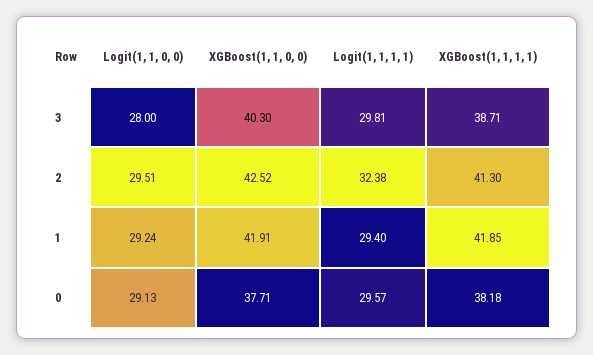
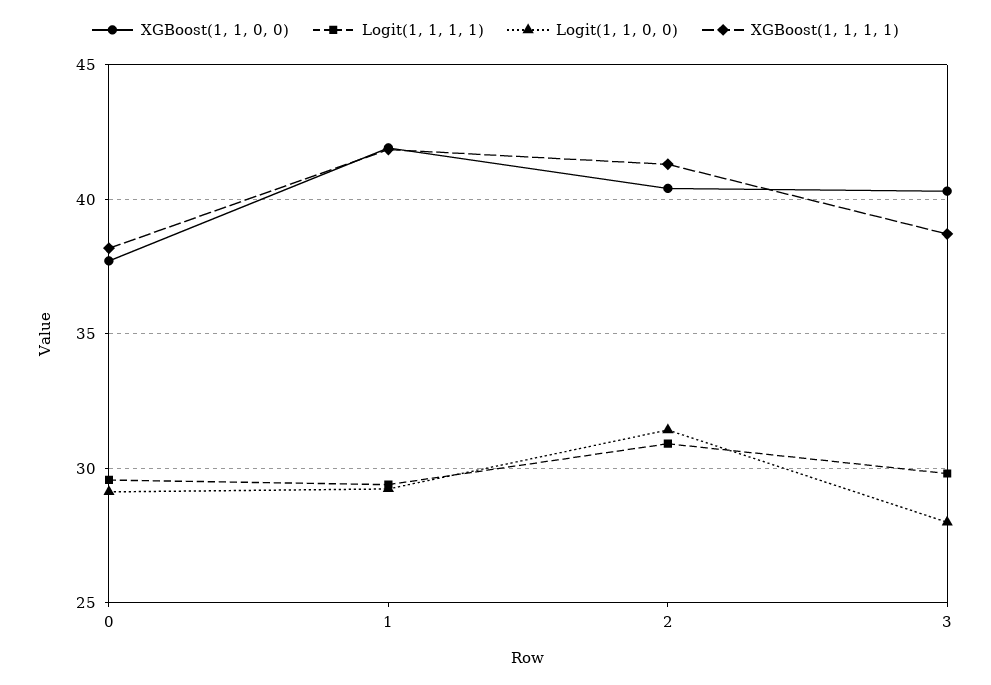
Logit(1, 1, 0, 0), 2: 29.51 -> 31.5
XGBoost(1, 1, 0, 0), 2: 42.52 -> 40.5
Logit(1, 1, 1, 1), 2: 32.38 -> 31

